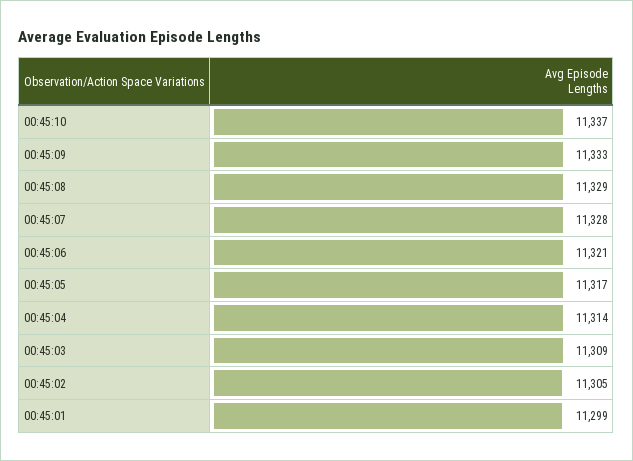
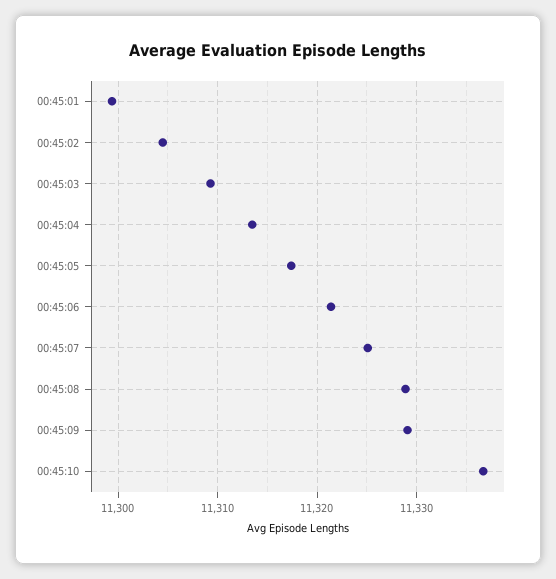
00:45:09: 11333 -> 11329
00:45:07: 11328 -> 11325

